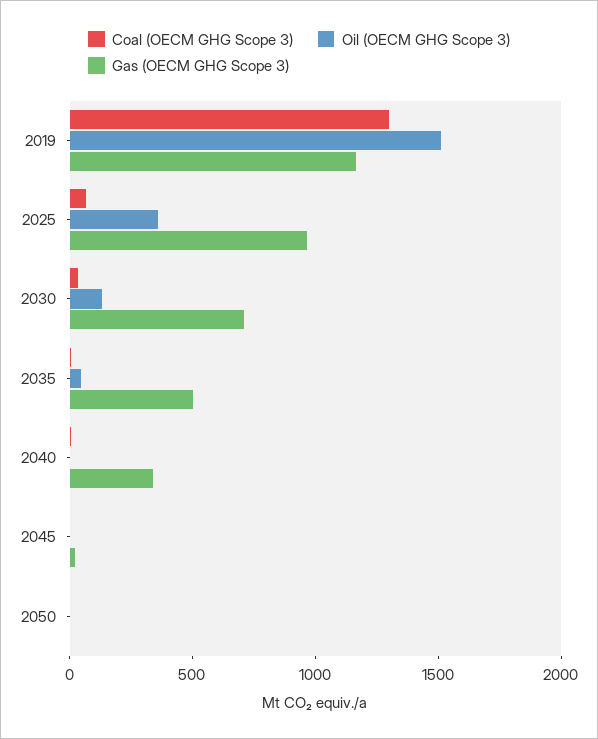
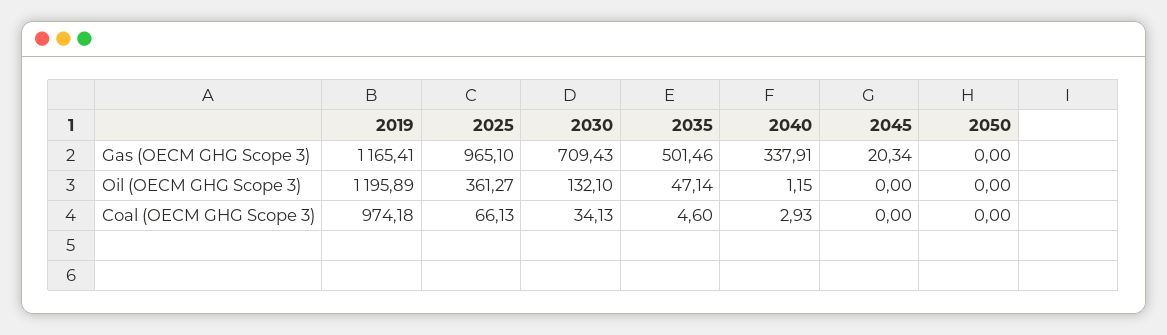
Coal (OECM GHG Scope 3), 2019: 1300 -> 974.18
Oil (OECM GHG Scope 3), 2019: 1500 -> 1195.89

